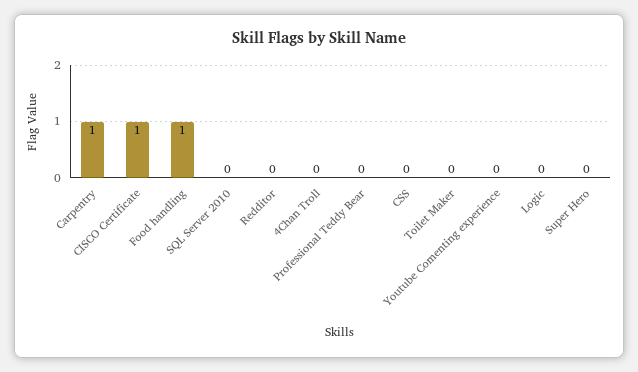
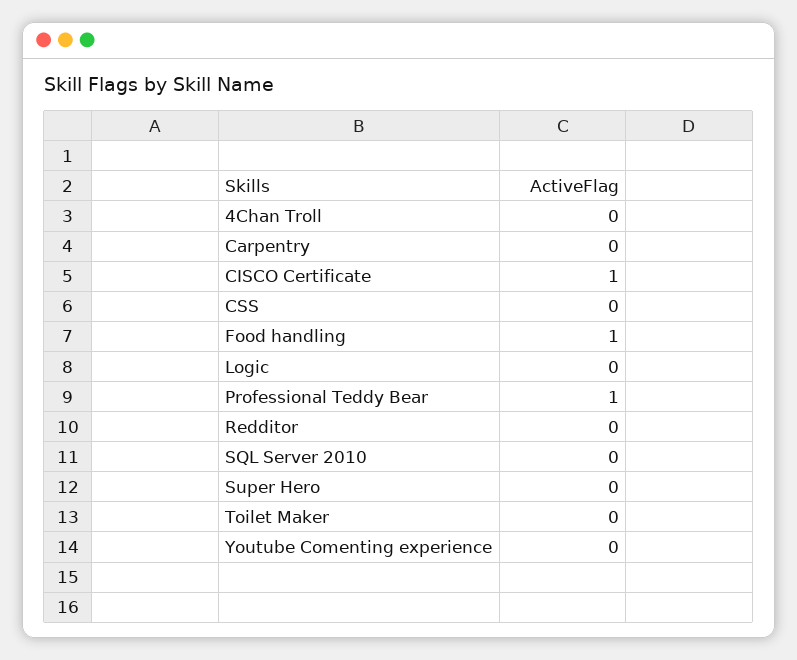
Carpentry: 1 -> 0
Professional Teddy Bear: 0 -> 1

